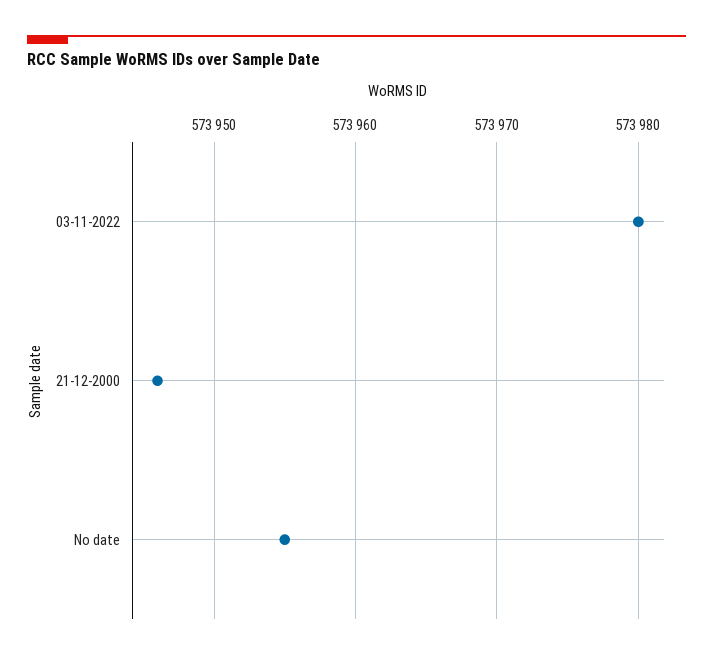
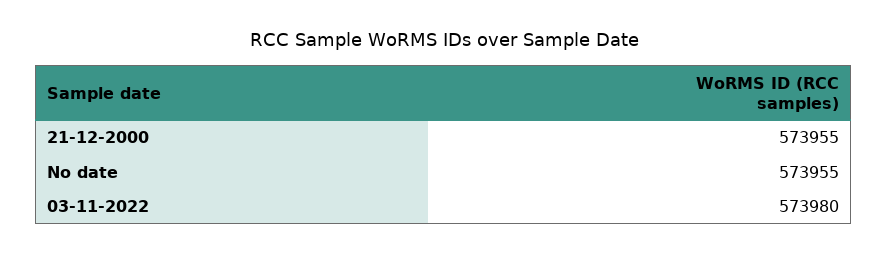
21-12-2000: 573946 -> 573955

